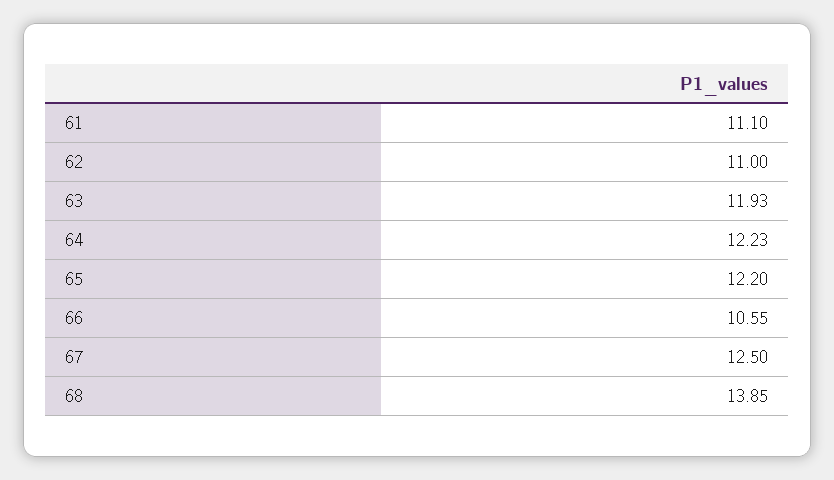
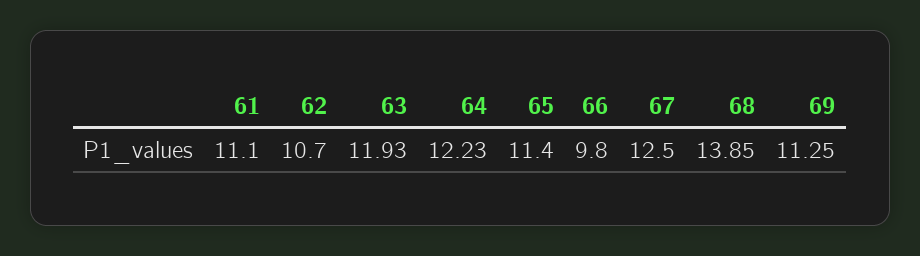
62: 11 -> 10.7
65: 12.2 -> 11.4
66: 10.55 -> 9.8
69: none -> 11.25

